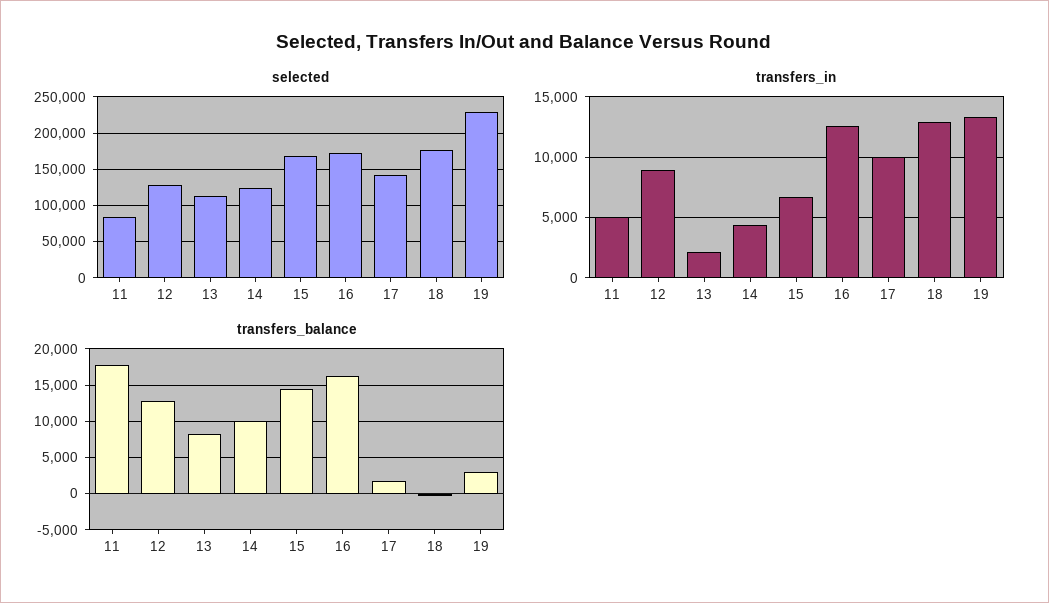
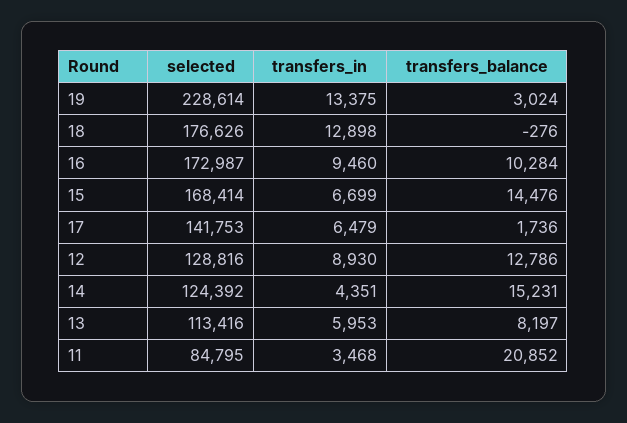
transfers_in, 11: 5000 -> 3468
transfers_in, 13: 2000 -> 5953
transfers_in, 16: 12500 -> 9460
transfers_in, 17: 10000 -> 6479
transfers_balance, 11: 18000 -> 20852
transfers_balance, 14: 10000 -> 15231
transfers_balance, 16: 16000 -> 10284

